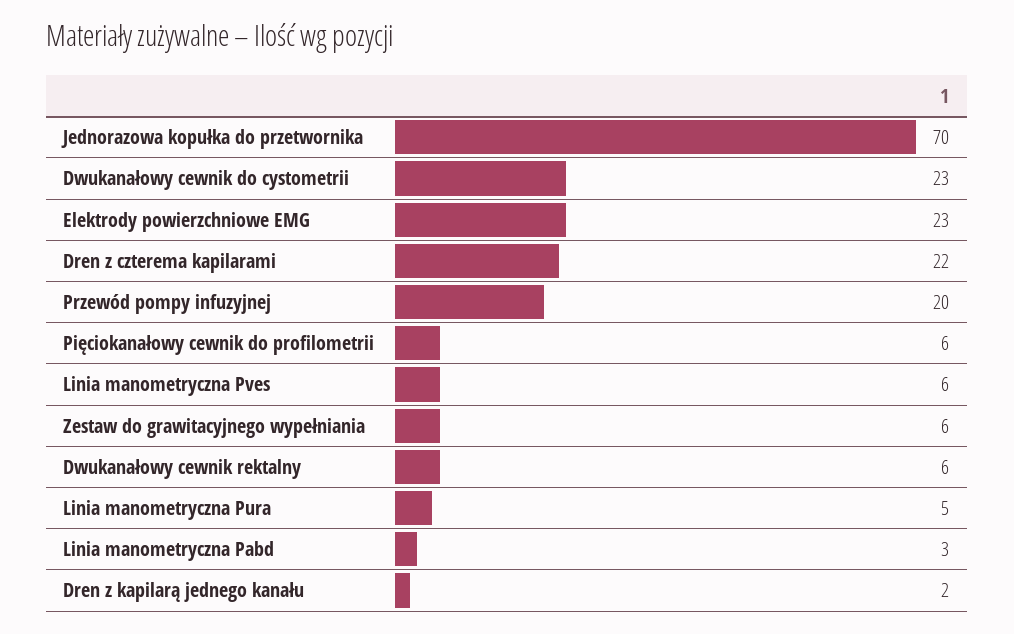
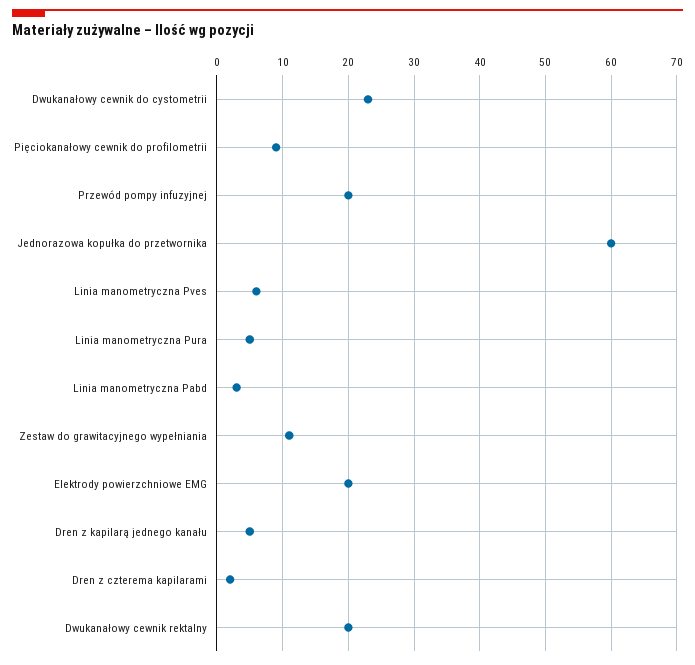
Jednorazowa kopułka do przetwornika: 70 -> 60
Elektrody powierzchniowe EMG: 23 -> 20
Dren z czterema kapilarami: 22 -> 2
Pięciokanałowy cewnik do profilometrii: 6 -> 9
Zestaw do grawitacyjnego wypełniania: 6 -> 11
Dwukanałowy cewnik rektalny: 6 -> 20
Dren z kapilarą jednego kanału: 2 -> 5

